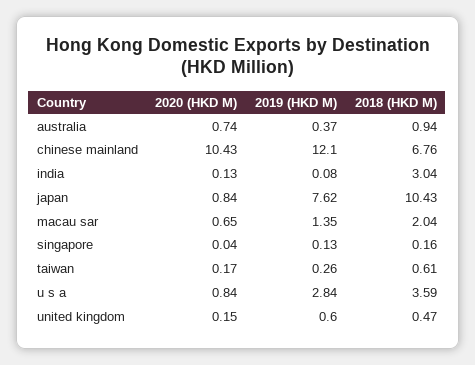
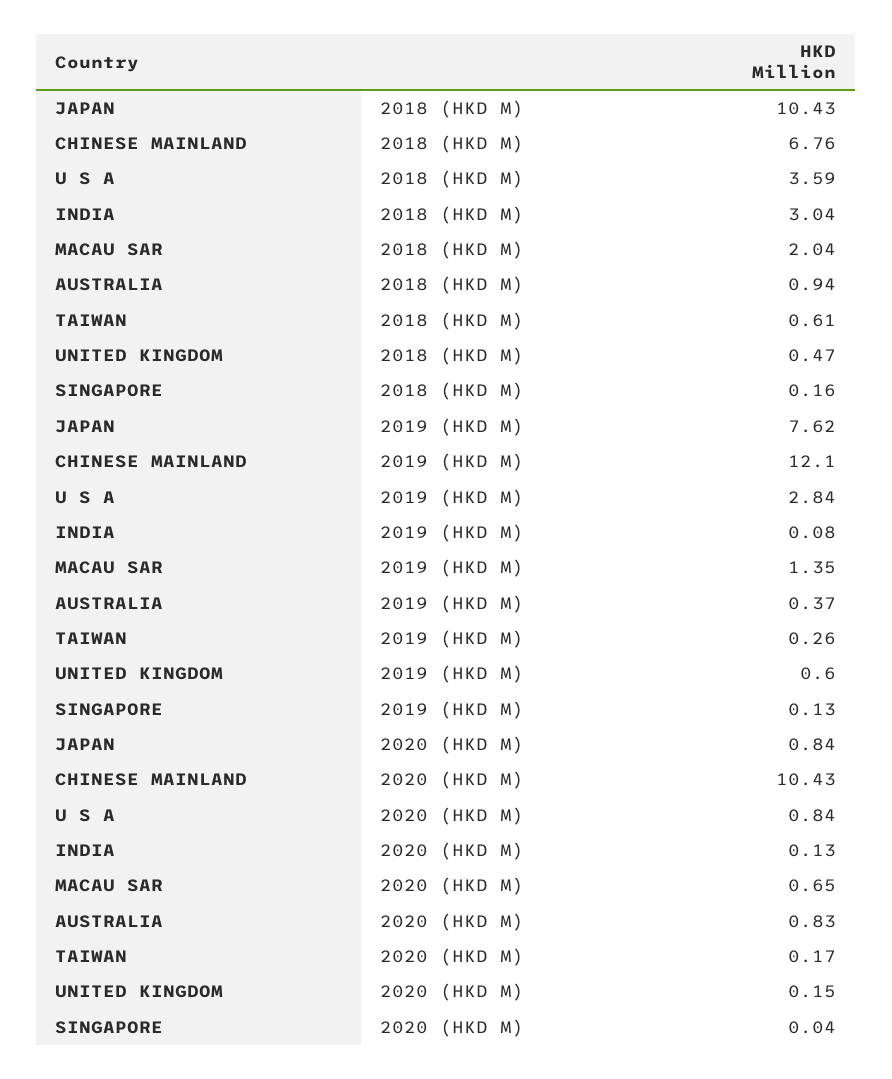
2020 (HKD M), australia: 0.74 -> 0.83

